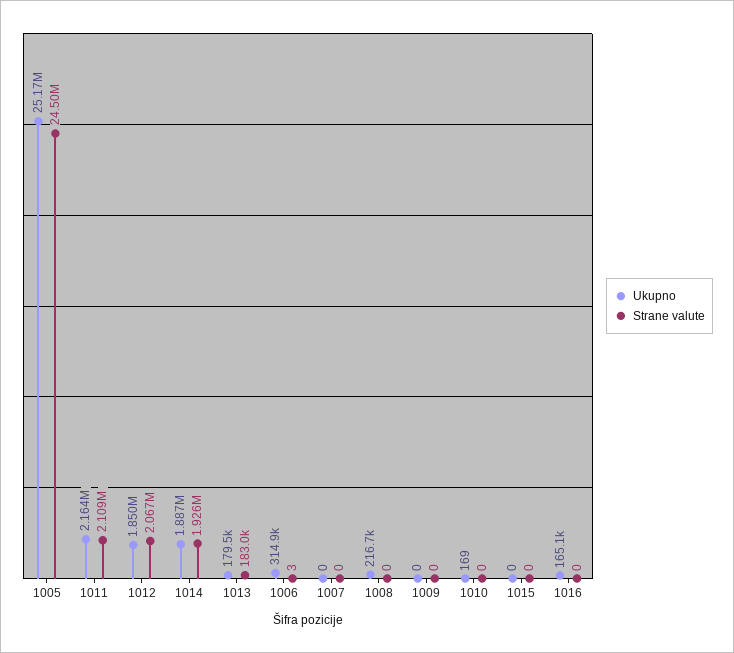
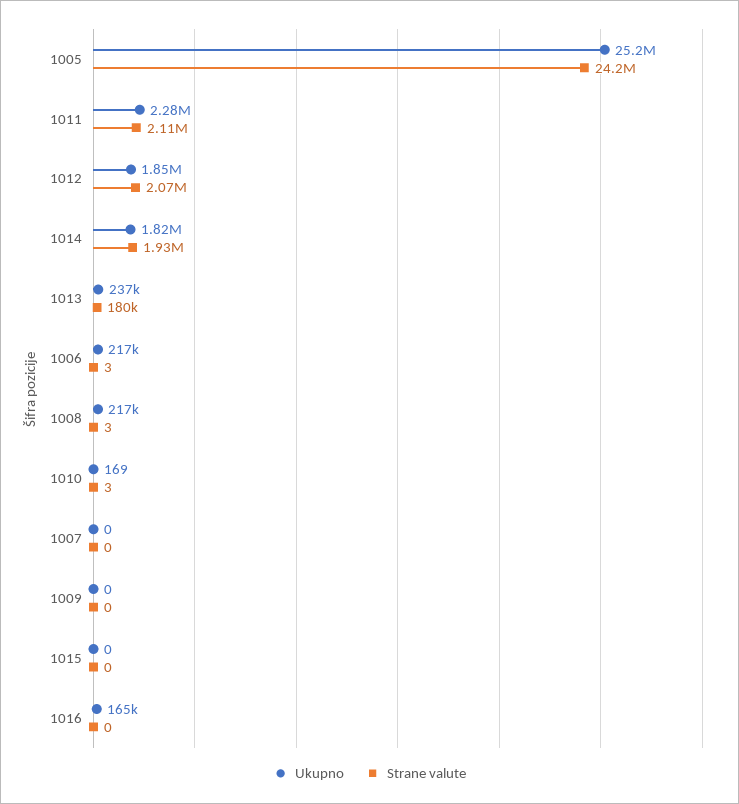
Strane valute, 1005: 24500000 -> 24200000
Ukupno, 1011: 2164000 -> 2280000
Ukupno, 1014: 1887000 -> 1820000
Ukupno, 1013: 179500 -> 237000
Strane valute, 1013: 183000 -> 180000
Ukupno, 1006: 314900 -> 217000
Strane valute, 1008: 0 -> 3
Strane valute, 1010: 0 -> 3

